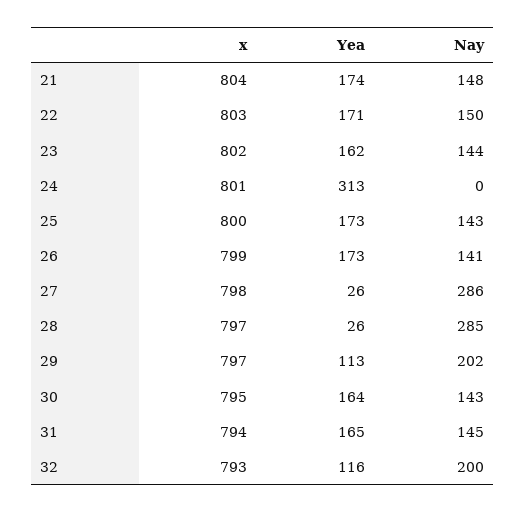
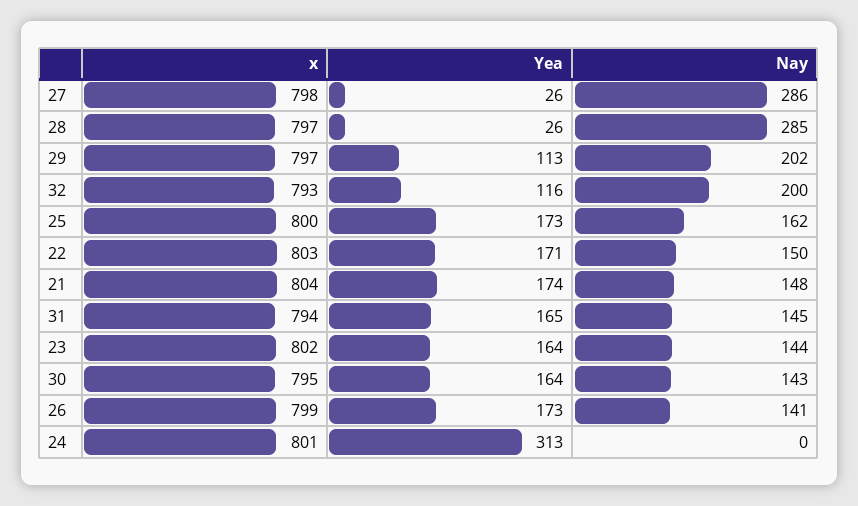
Yea, 23: 162 -> 164
Nay, 25: 143 -> 162

